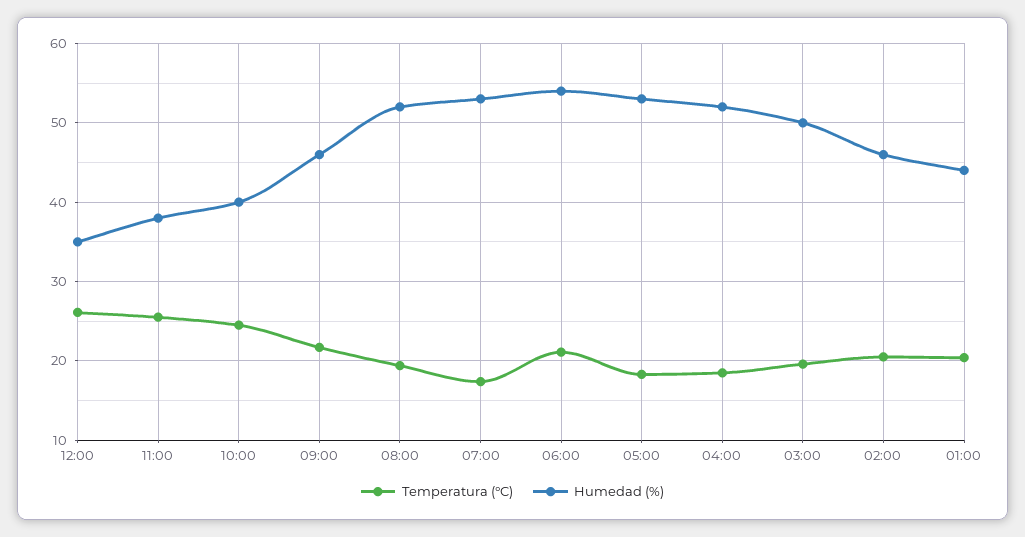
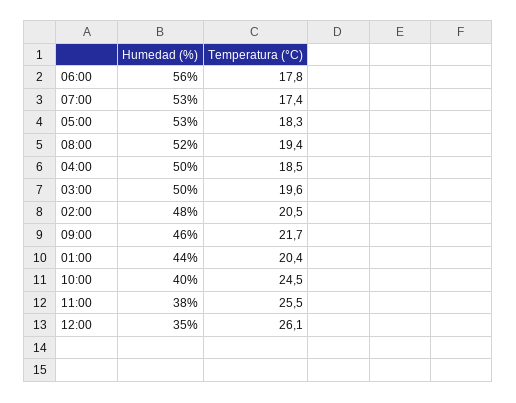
Temperatura (°C), 06:00: 21 -> 17.8
Humedad (%), 06:00: 54 -> 56
Humedad (%), 04:00: 52 -> 50
Humedad (%), 02:00: 46 -> 48

